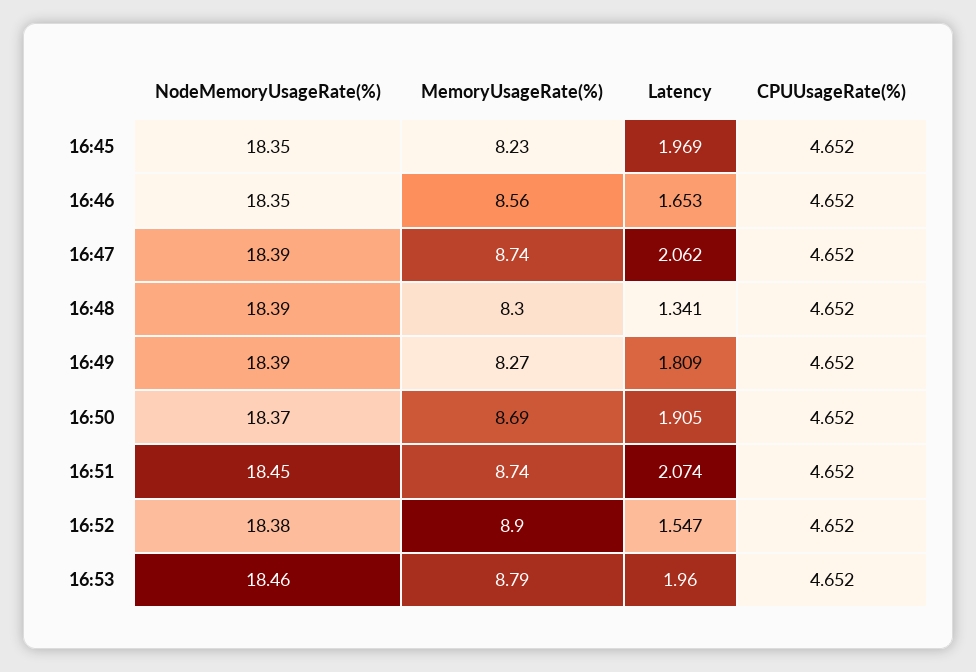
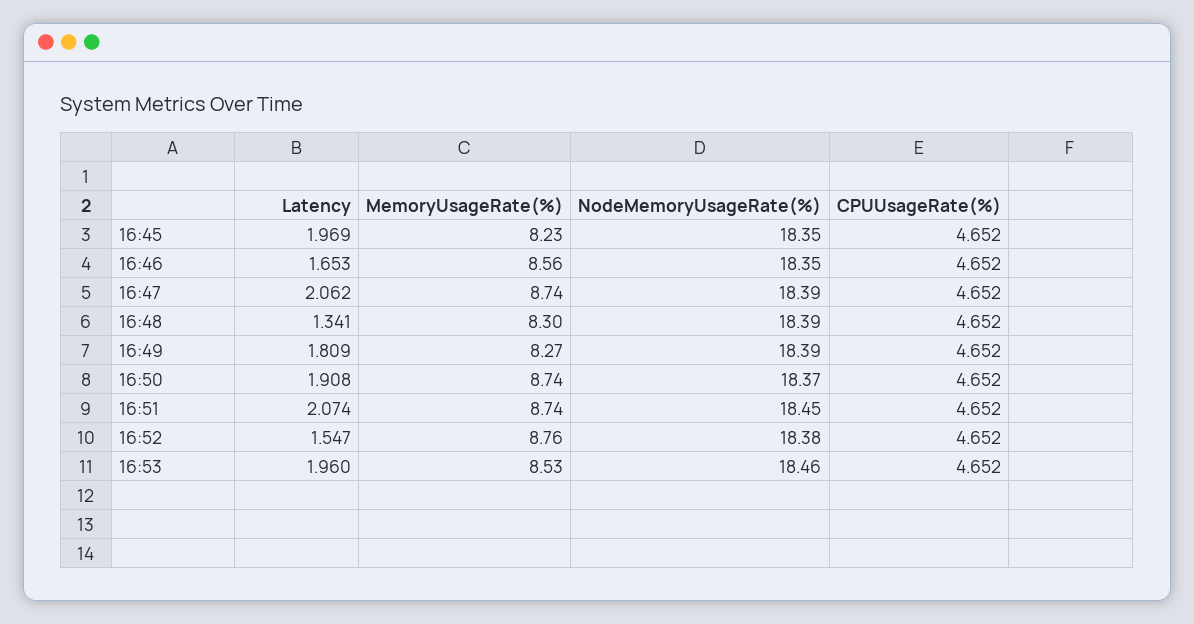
MemoryUsageRate(%), 16:50: 8.69 -> 8.74
Latency, 16:50: 1.905 -> 1.908
MemoryUsageRate(%), 16:52: 8.9 -> 8.76
MemoryUsageRate(%), 16:53: 8.79 -> 8.53

